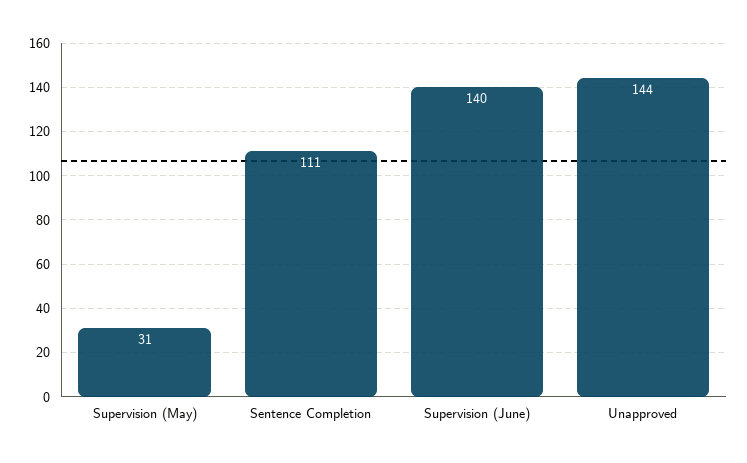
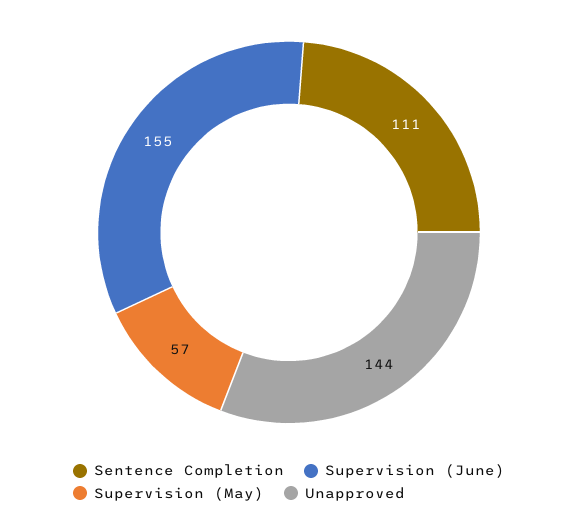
Supervision (May): 31 -> 57
Supervision (June): 140 -> 155

